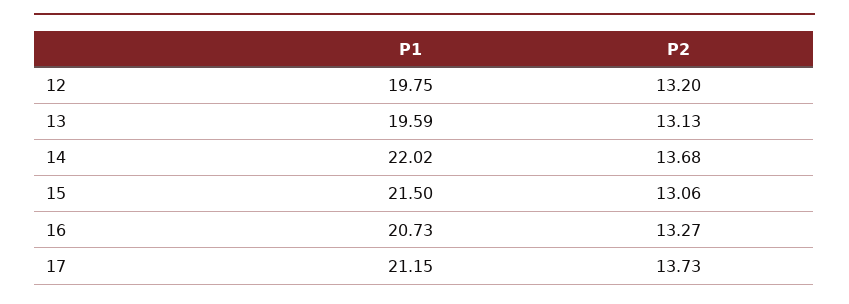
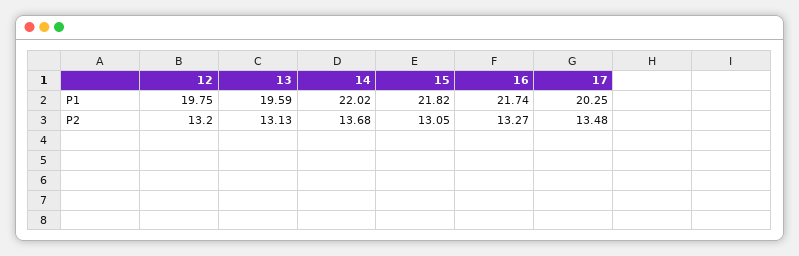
P1, 15: 21.5 -> 21.82
P2, 15: 13.06 -> 13.05
P1, 16: 20.73 -> 21.74
P1, 17: 21.15 -> 20.25
P2, 17: 13.73 -> 13.48

